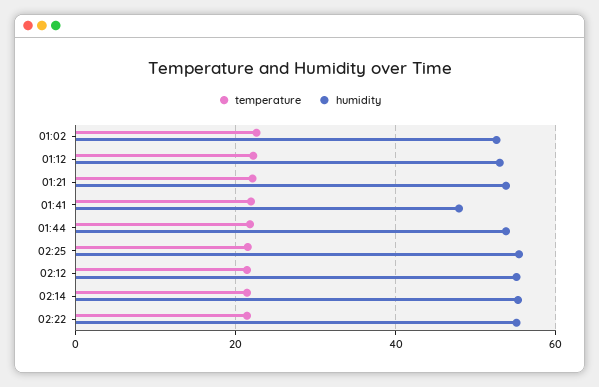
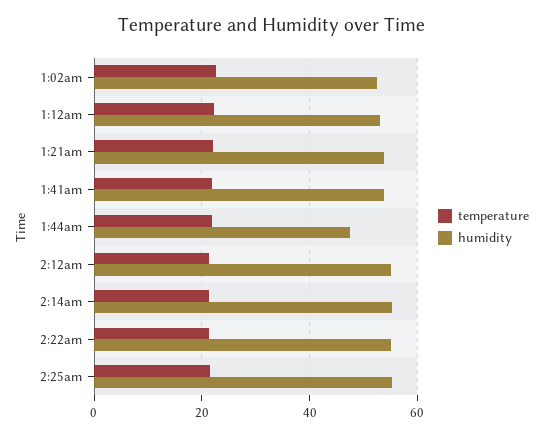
humidity, 01:41: 48 -> 54
humidity, 01:44: 54 -> 48

